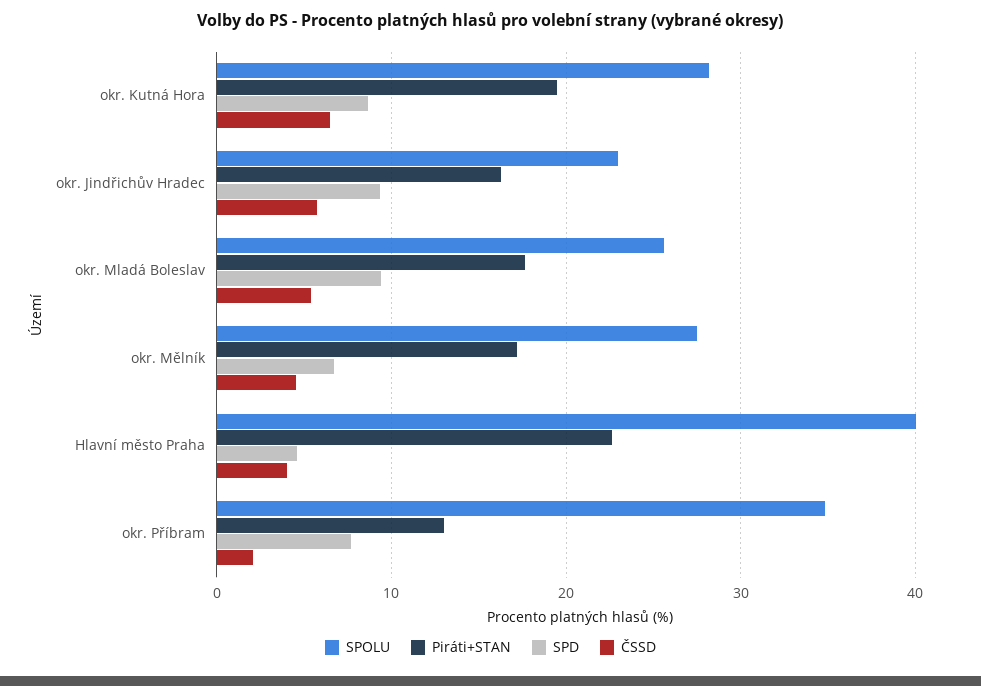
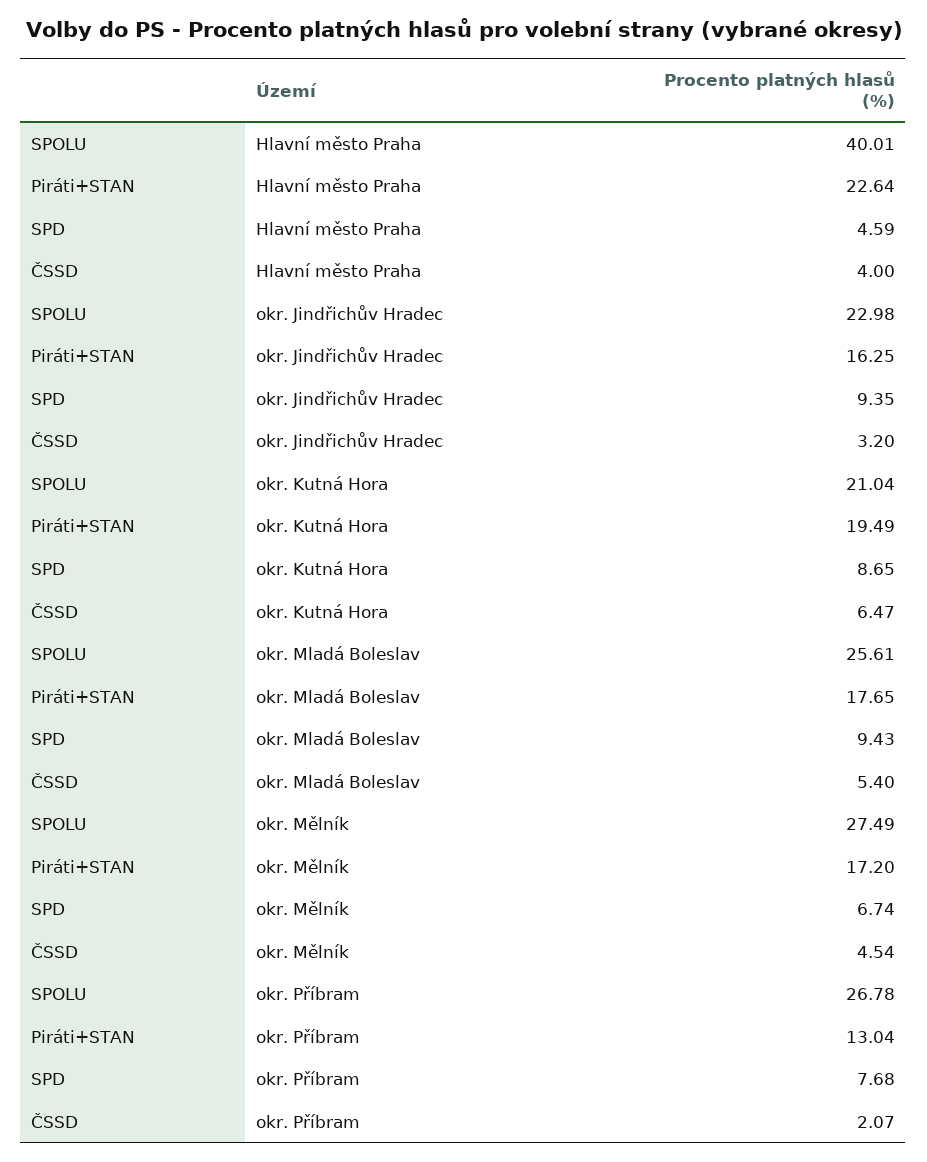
SPOLU, okr. Kutná Hora: 28 -> 21.04
ČSSD, okr. Jindřichův Hradec: 6 -> 3.2
SPOLU, okr. Příbram: 35 -> 26.78

